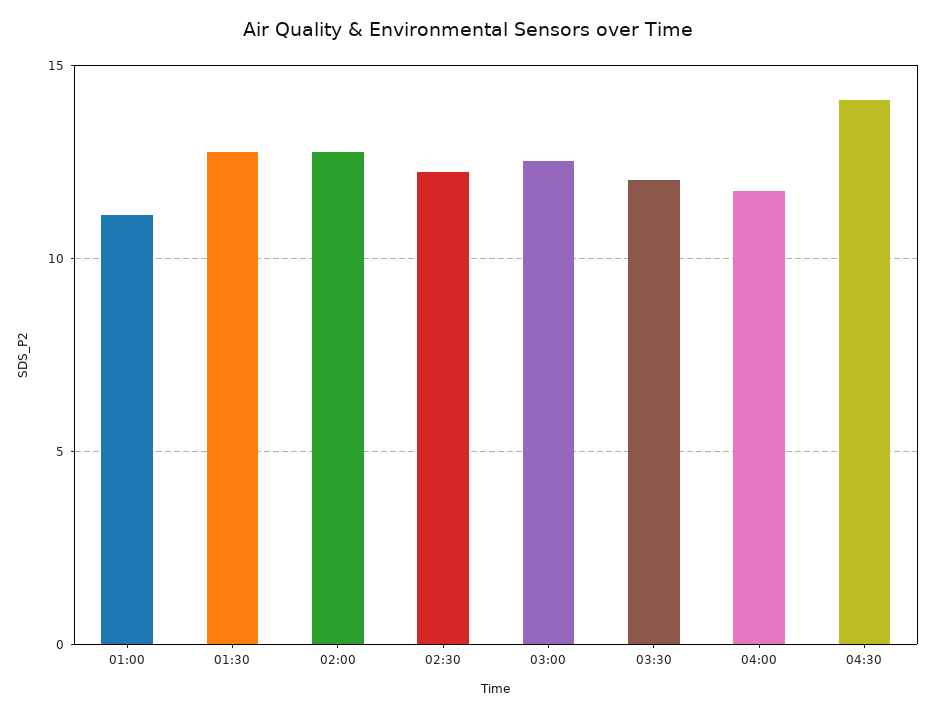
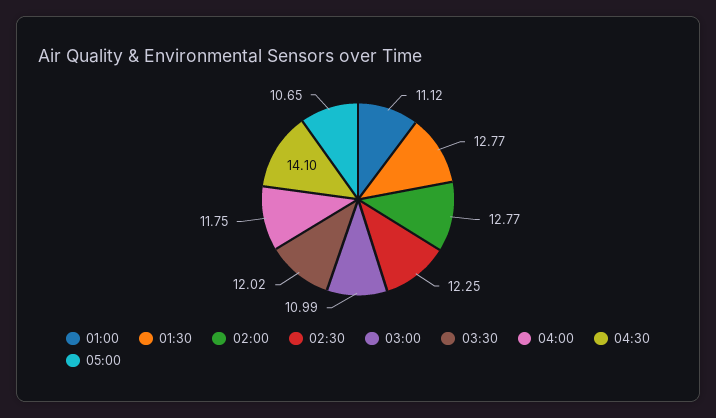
03:00: 12.5 -> 10.99
05:00: none -> 10.65

